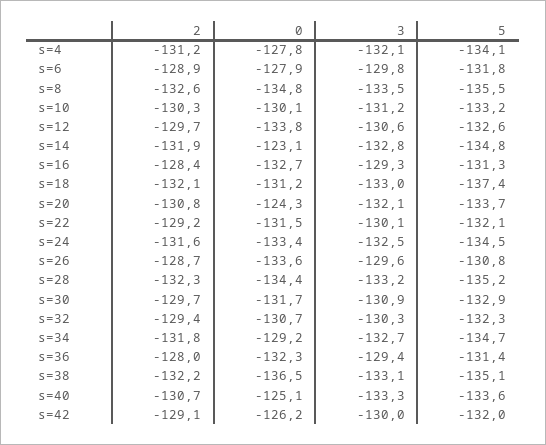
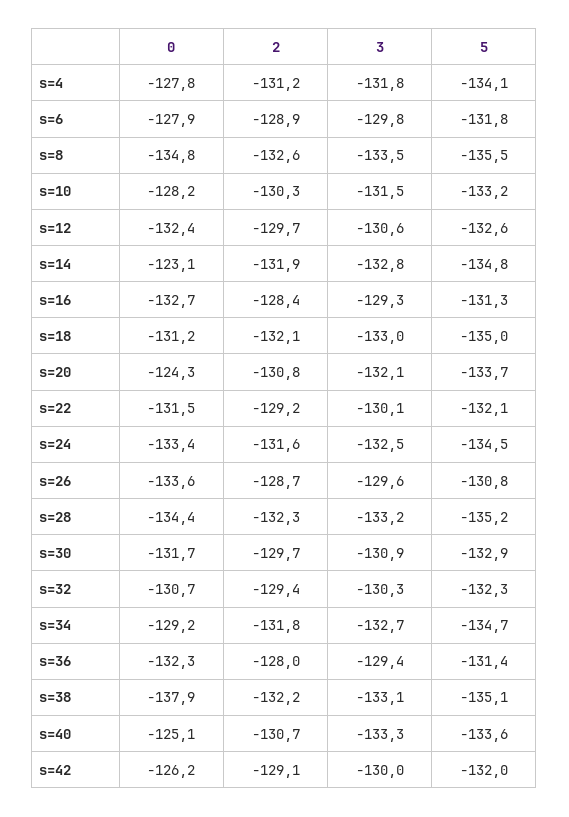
3, s=4: -132.1 -> -131.8
0, s=10: -130.1 -> -128.2
3, s=10: -131.2 -> -131.5
0, s=12: -133.8 -> -132.4
5, s=18: -137.4 -> -135
0, s=38: -136.5 -> -137.9

